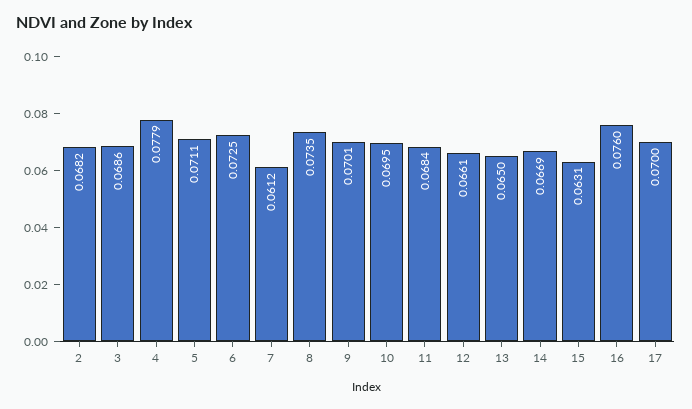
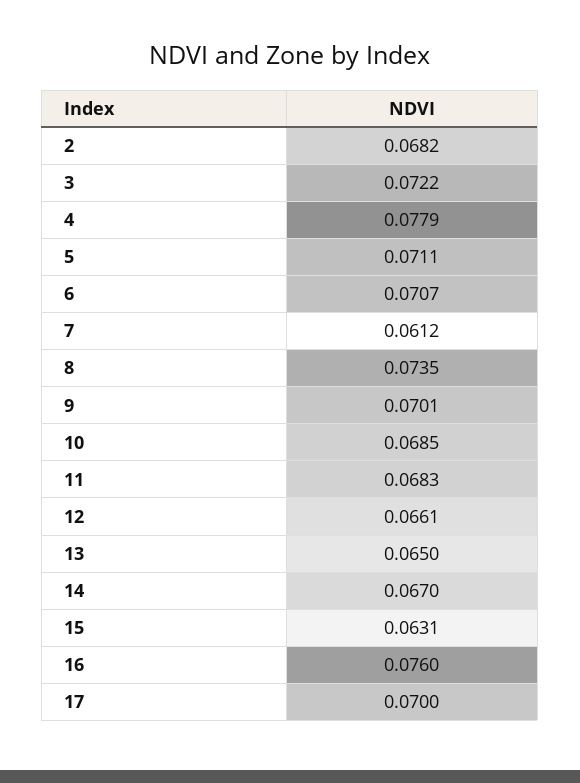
3: 0.0686 -> 0.0722
6: 0.0725 -> 0.0707
10: 0.0695 -> 0.0685
11: 0.0684 -> 0.0683
14: 0.0669 -> 0.067

